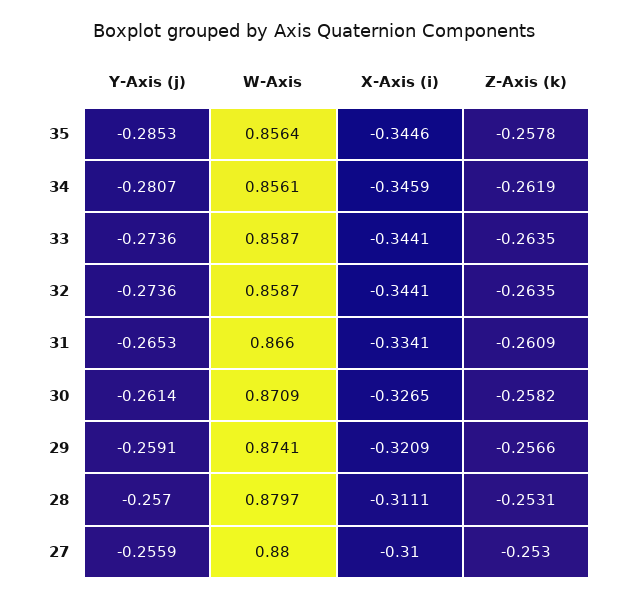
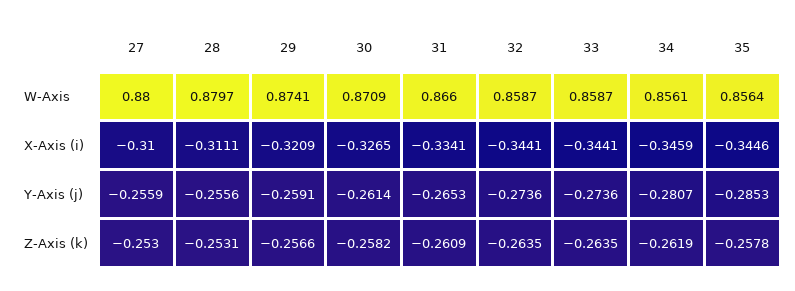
Y-Axis (j), 28: -0.257 -> -0.2556

